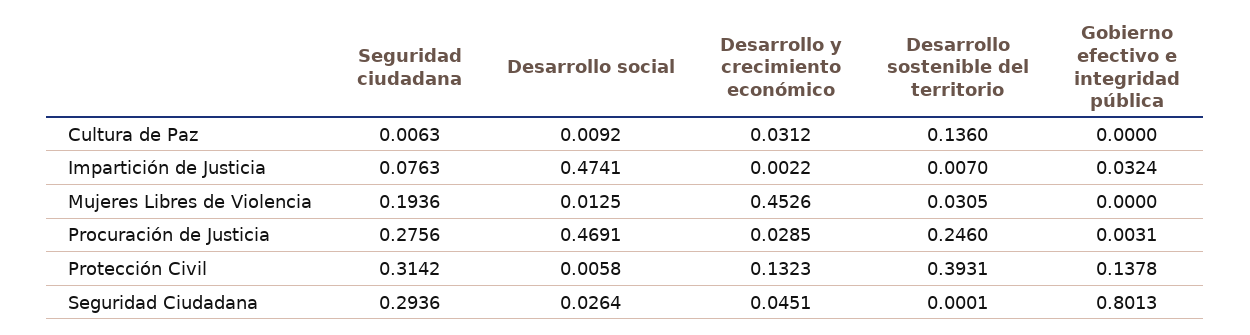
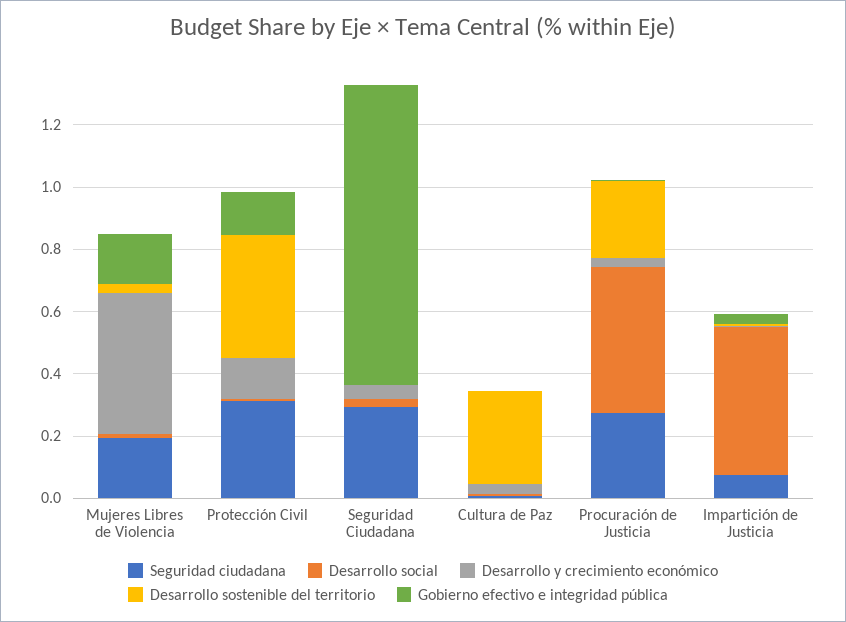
Desarrollo sostenible del territorio, Cultura de Paz: 0.136 -> 0.3
Gobierno efectivo e integridad pública, Mujeres Libres de Violencia: 0 -> 0.15
Gobierno efectivo e integridad pública, Seguridad Ciudadana: 0.8013 -> 0.95

